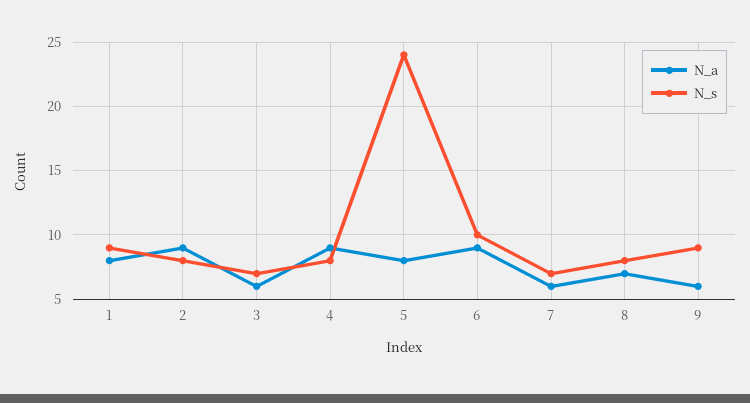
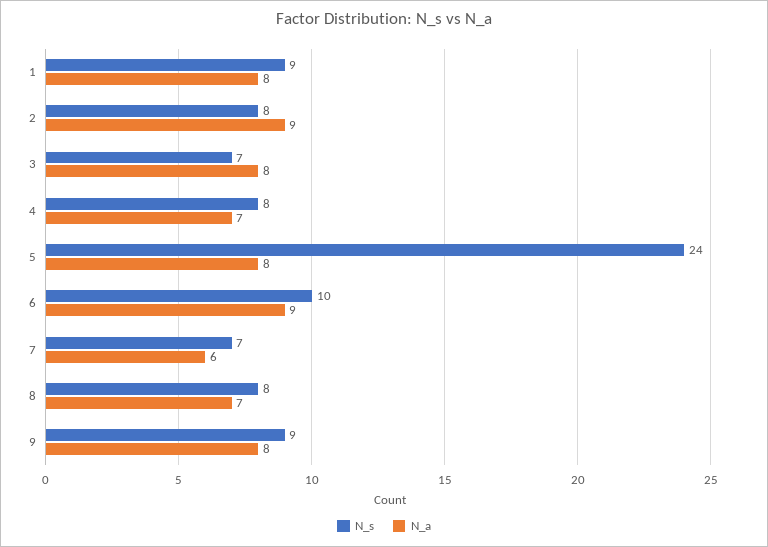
N_a, 3: 6 -> 8
N_a, 4: 9 -> 7
N_a, 9: 6 -> 8

